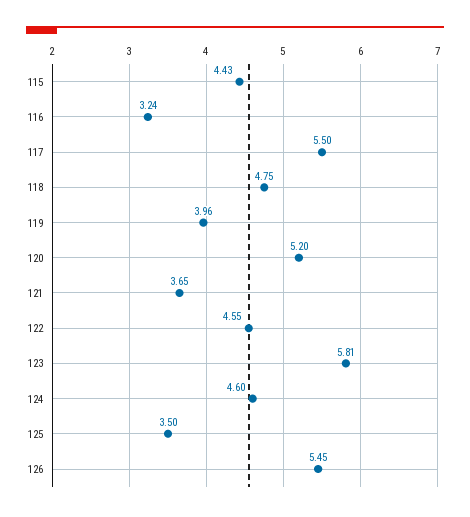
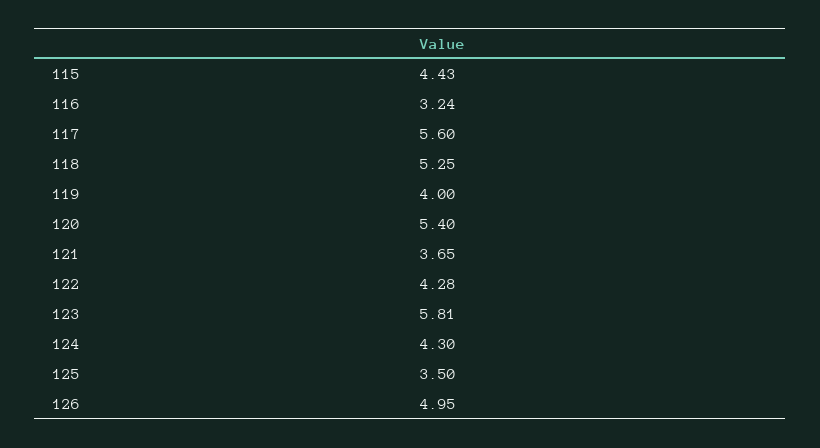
117: 5.5 -> 5.6
118: 4.75 -> 5.25
119: 3.96 -> 4
120: 5.2 -> 5.4
122: 4.55 -> 4.28
124: 4.6 -> 4.3
126: 5.45 -> 4.95

